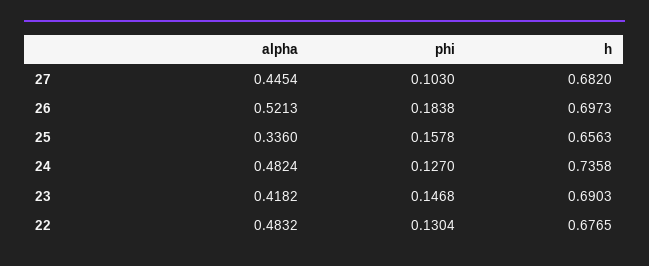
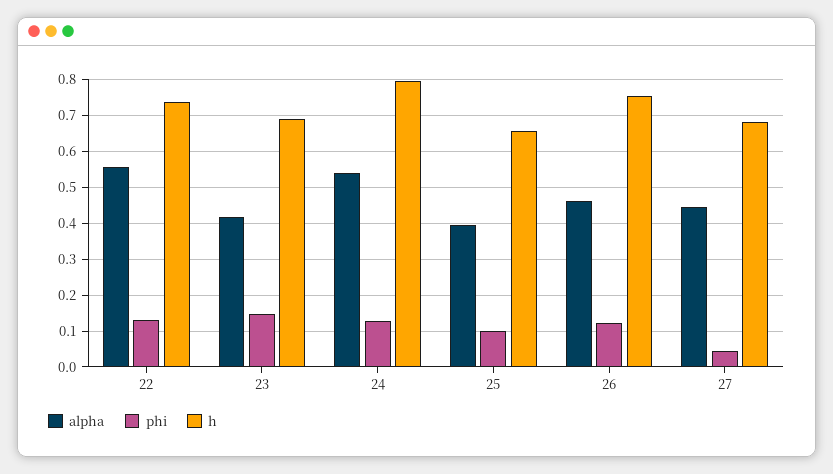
phi, 27: 0.103 -> 0.04
alpha, 26: 0.5213 -> 0.46
phi, 26: 0.1838 -> 0.12
h, 26: 0.6973 -> 0.76
alpha, 25: 0.336 -> 0.4
phi, 25: 0.1578 -> 0.1
alpha, 24: 0.4824 -> 0.54
h, 24: 0.7358 -> 0.8
alpha, 22: 0.4832 -> 0.56
h, 22: 0.6765 -> 0.74

